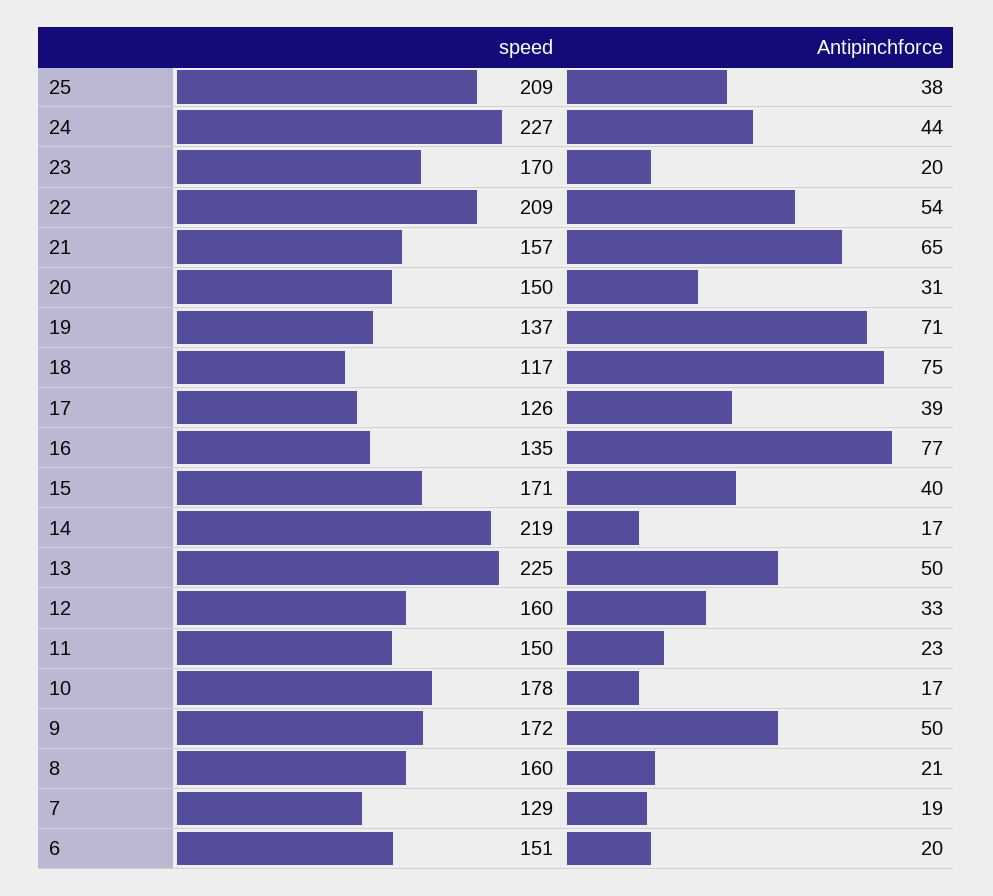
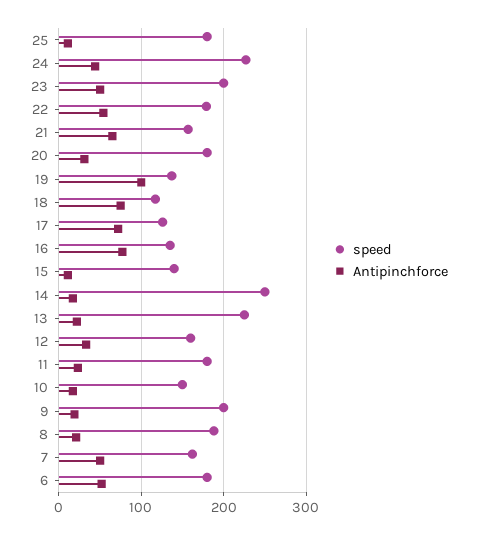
speed, 25: 209 -> 180
Antipinchforce, 25: 38 -> 10
speed, 23: 170 -> 200
Antipinchforce, 23: 20 -> 50
speed, 22: 209 -> 180
speed, 20: 150 -> 180
Antipinchforce, 19: 71 -> 100
Antipinchforce, 17: 39 -> 70
speed, 15: 171 -> 140
Antipinchforce, 15: 40 -> 10
speed, 14: 219 -> 250
Antipinchforce, 13: 50 -> 20
speed, 11: 150 -> 180
speed, 10: 178 -> 150
speed, 9: 172 -> 200
Antipinchforce, 9: 50 -> 20
speed, 8: 160 -> 190
speed, 7: 129 -> 160
Antipinchforce, 7: 19 -> 50
speed, 6: 151 -> 180
Antipinchforce, 6: 20 -> 50

